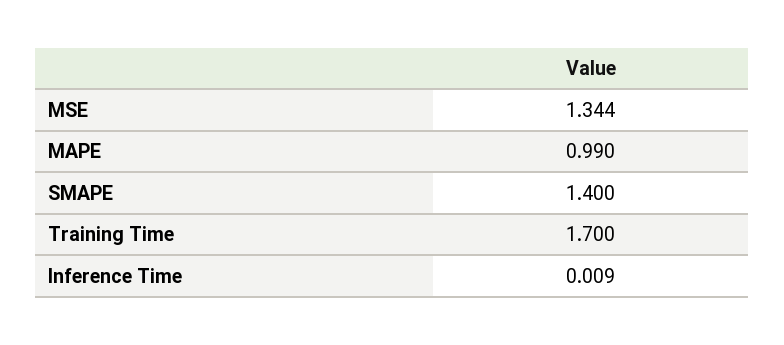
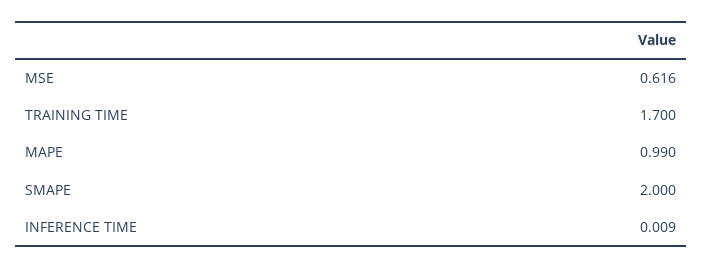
MSE: 1.344 -> 0.616
SMAPE: 1.4 -> 2

